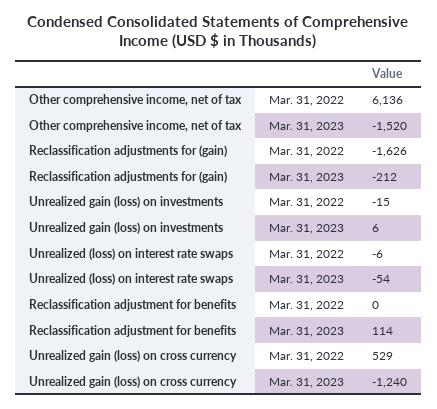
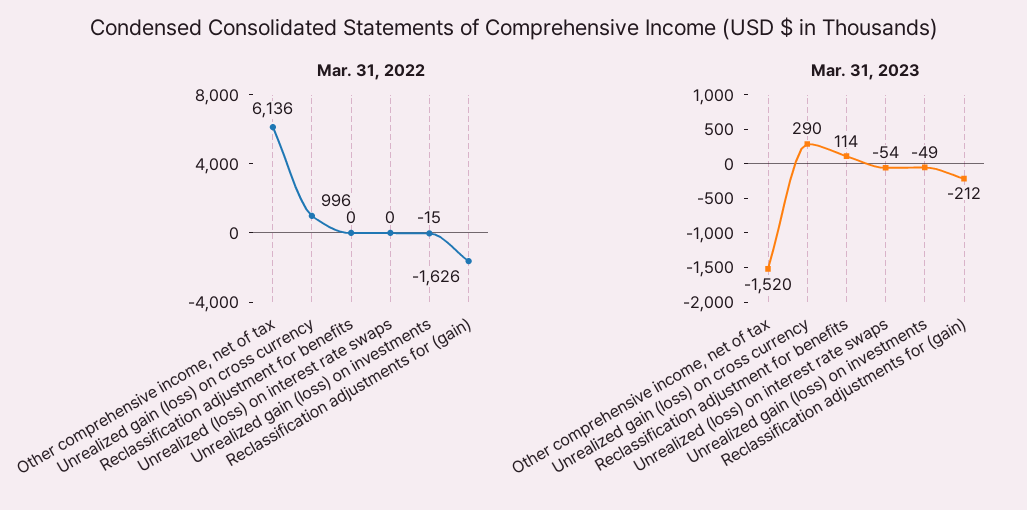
Mar. 31, 2023, Unrealized gain (loss) on investments: 6 -> -49
Mar. 31, 2022, Unrealized (loss) on interest rate swaps: -6 -> 0
Mar. 31, 2022, Unrealized gain (loss) on cross currency: 529 -> 996
Mar. 31, 2023, Unrealized gain (loss) on cross currency: -1240 -> 290

